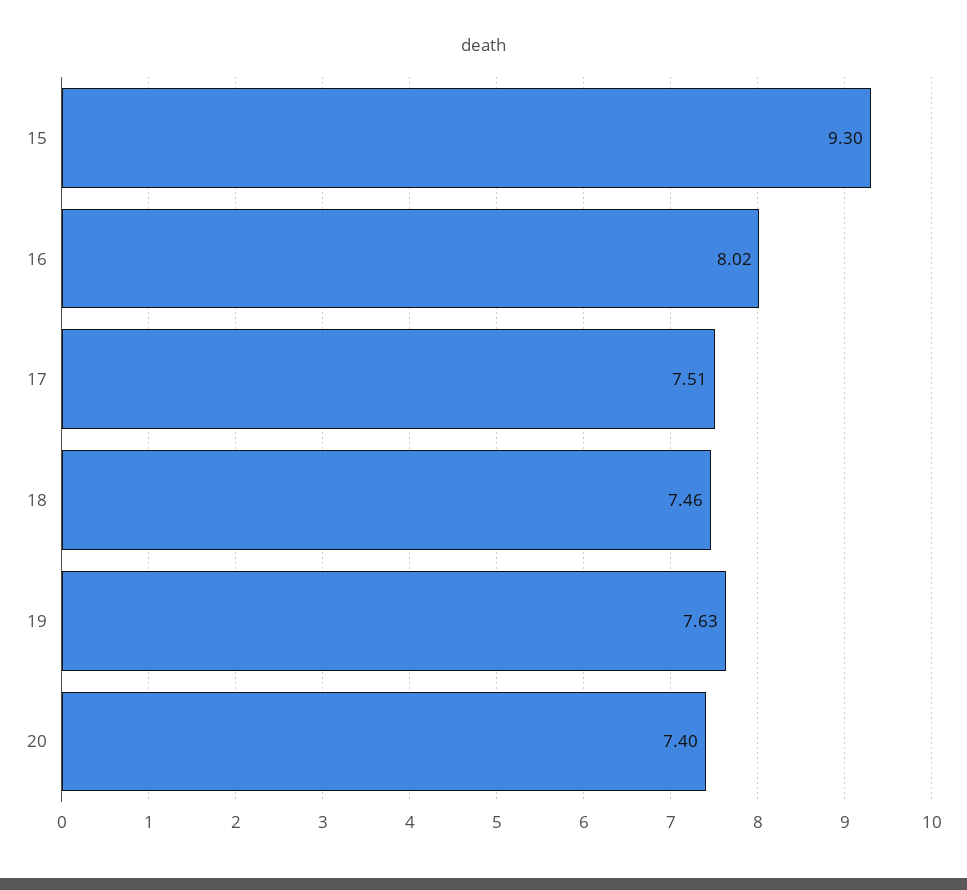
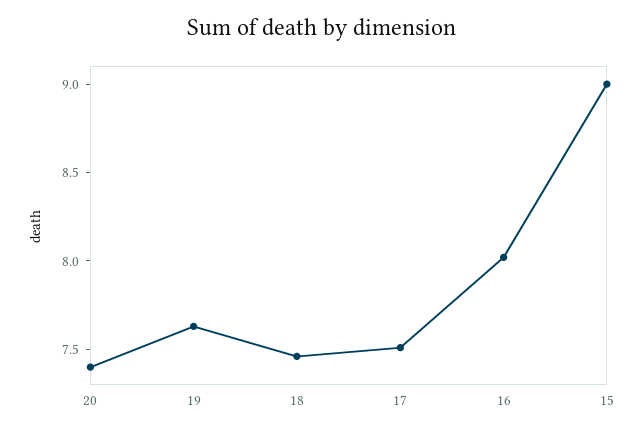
15: 9.3 -> 9

